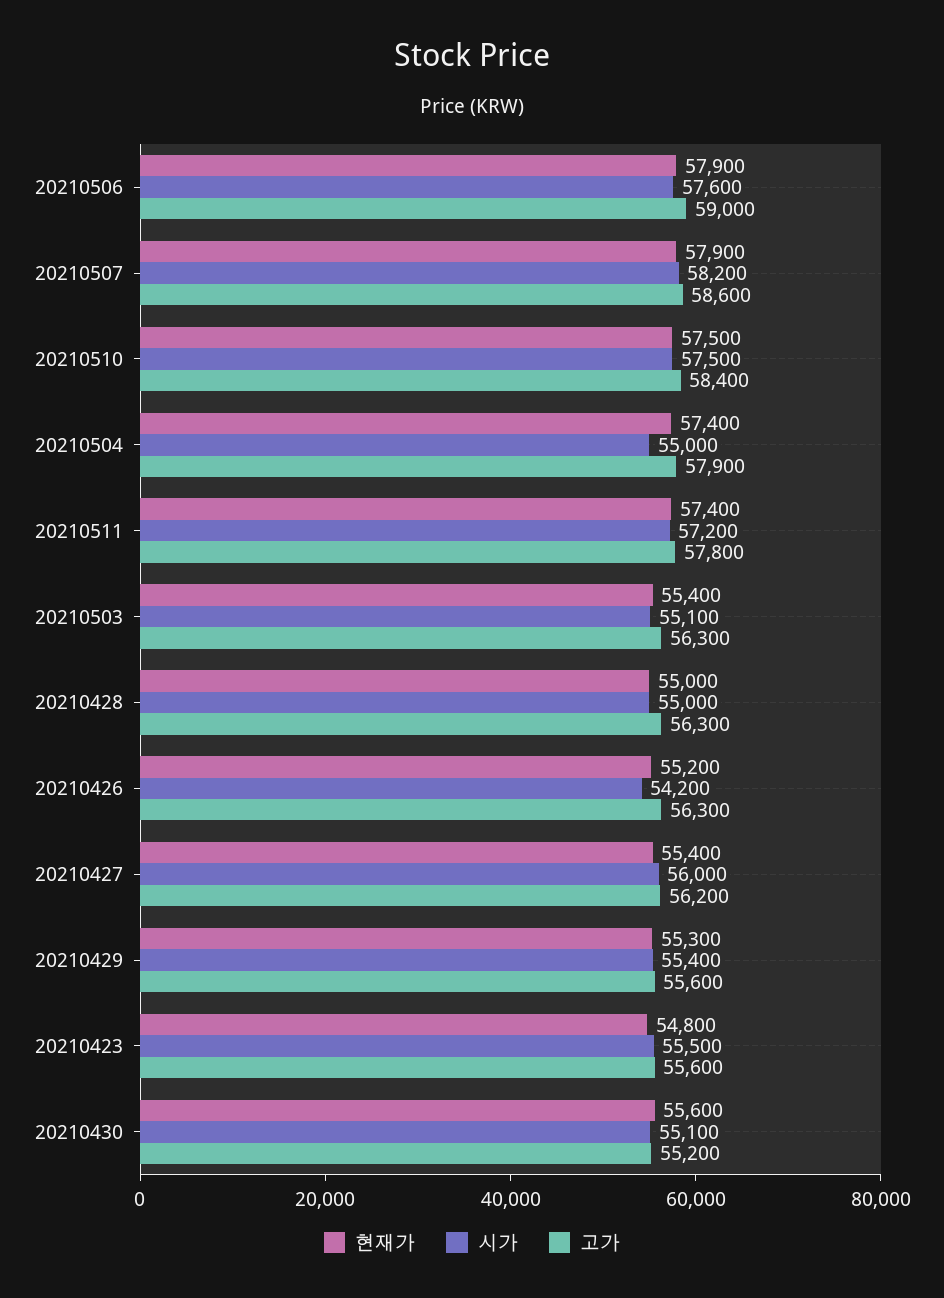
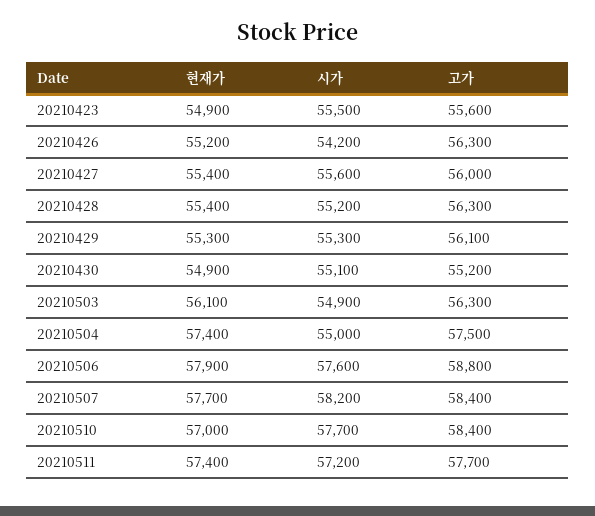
고가, 20210506: 59000 -> 58800
현재가, 20210507: 57900 -> 57700
고가, 20210507: 58600 -> 58400
현재가, 20210510: 57500 -> 57000
시가, 20210510: 57500 -> 57700
고가, 20210504: 57900 -> 57500
고가, 20210511: 57800 -> 57700
현재가, 20210503: 55400 -> 56100
시가, 20210503: 55100 -> 54900
현재가, 20210428: 55000 -> 55400
시가, 20210428: 55000 -> 55200
시가, 20210427: 56000 -> 55600
고가, 20210427: 56200 -> 56000
시가, 20210429: 55400 -> 55300
고가, 20210429: 55600 -> 56100
현재가, 20210423: 54800 -> 54900
현재가, 20210430: 55600 -> 54900

